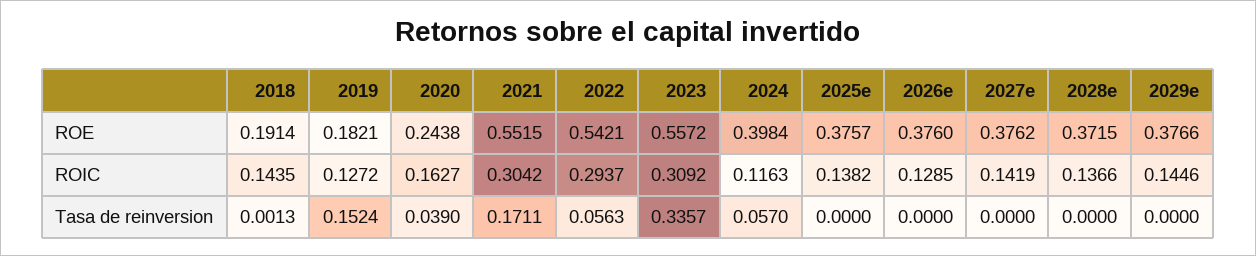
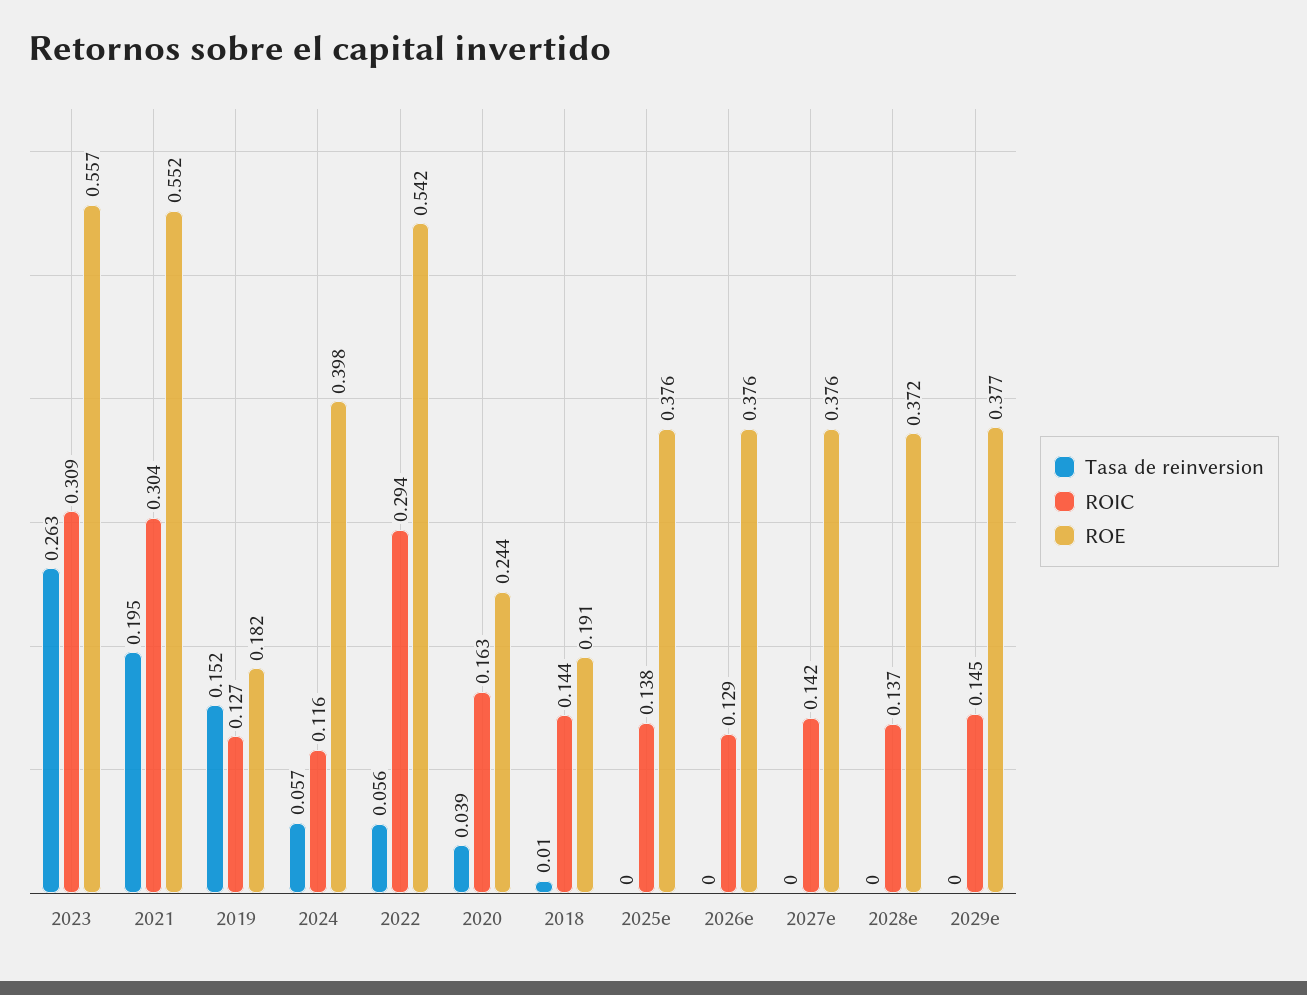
Tasa de reinversion, 2018: 0.0013 -> 0.01
Tasa de reinversion, 2021: 0.1711 -> 0.195
Tasa de reinversion, 2023: 0.3357 -> 0.263

